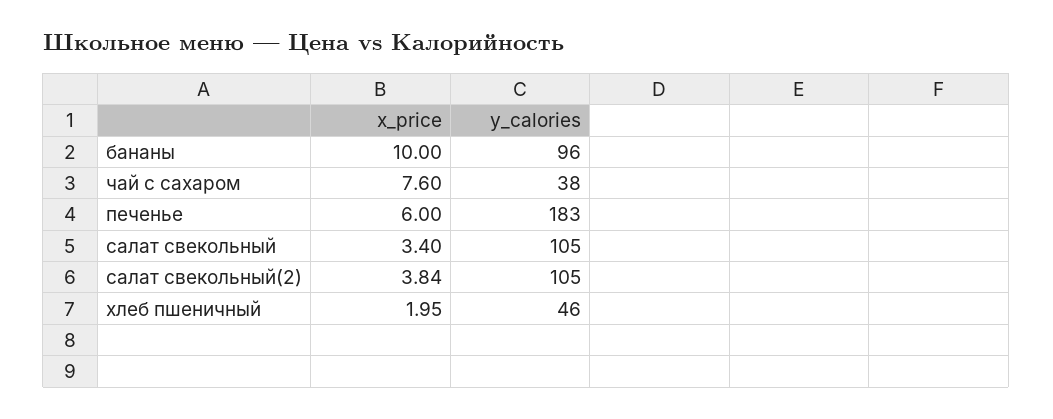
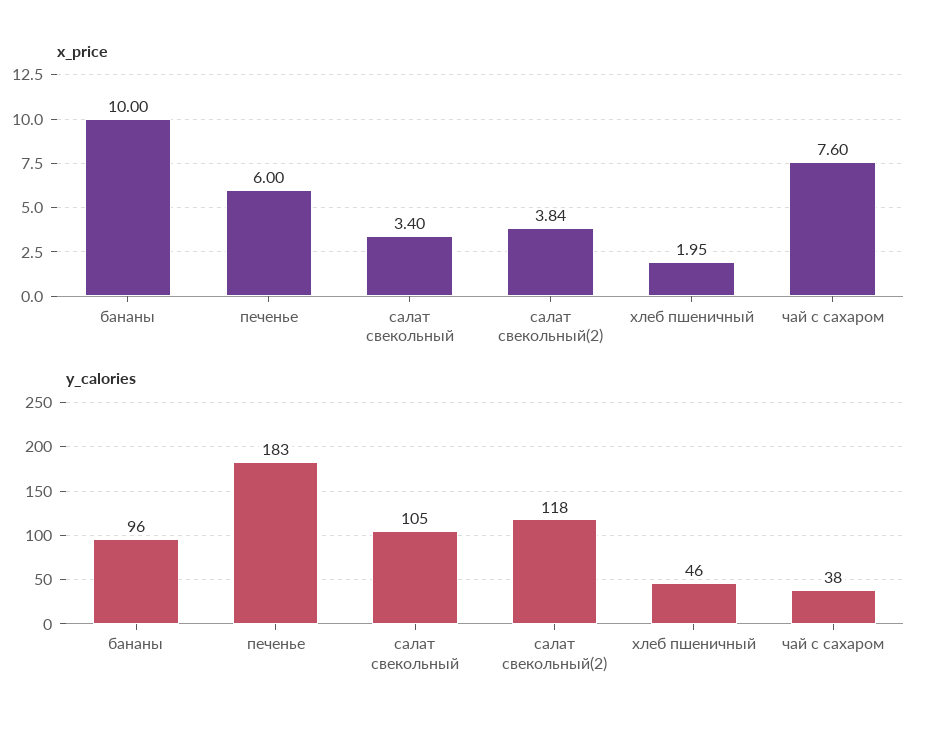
y_calories, салат свекольный(2): 105 -> 118

